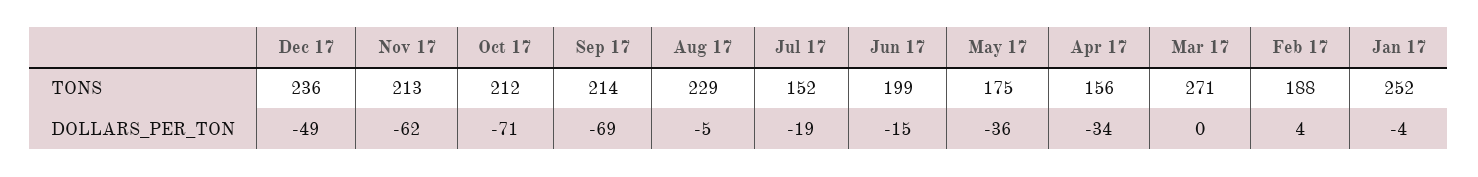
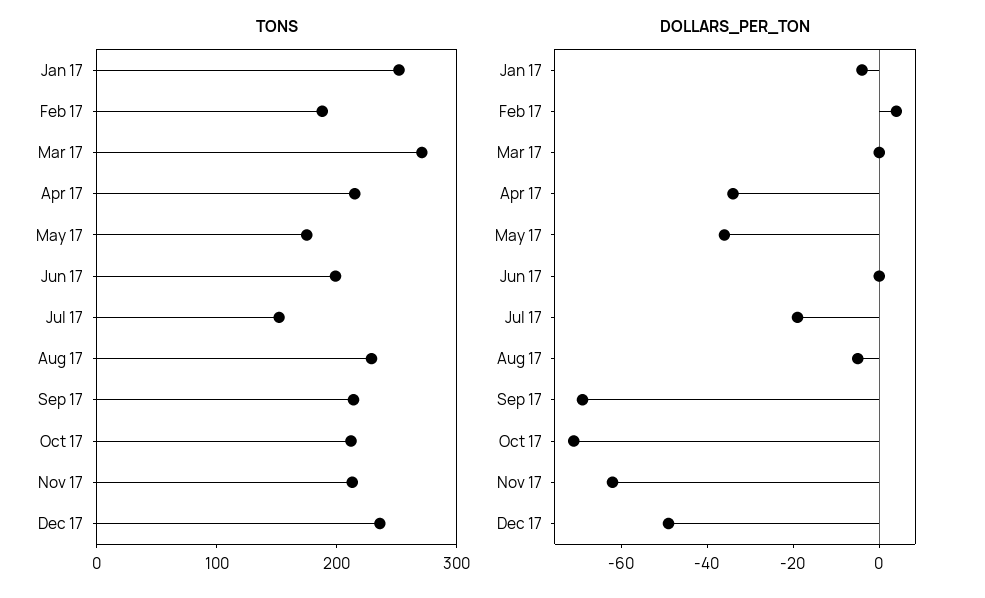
TONS, Apr 17: 156 -> 220
DOLLARS_PER_TON, Jun 17: -15 -> 0

